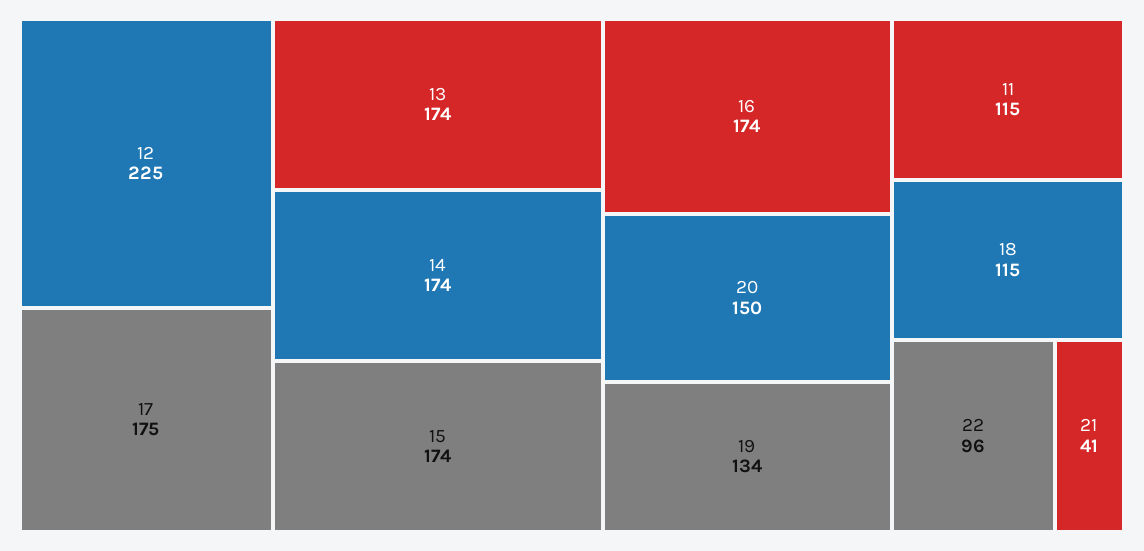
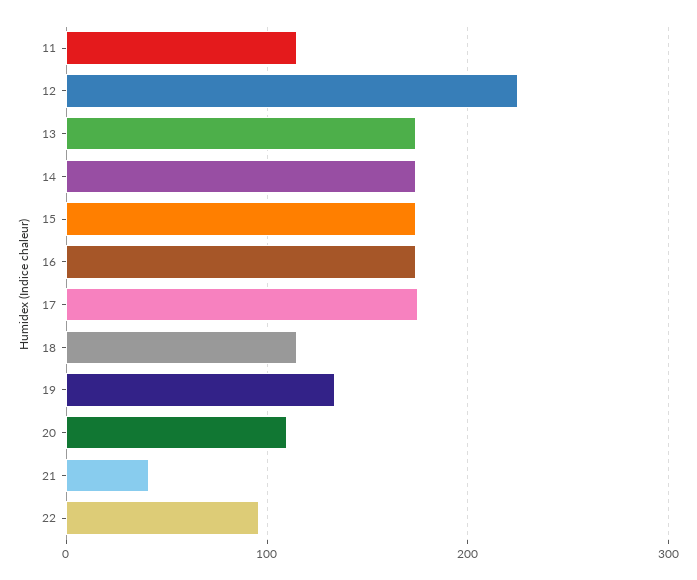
20: 150 -> 110

